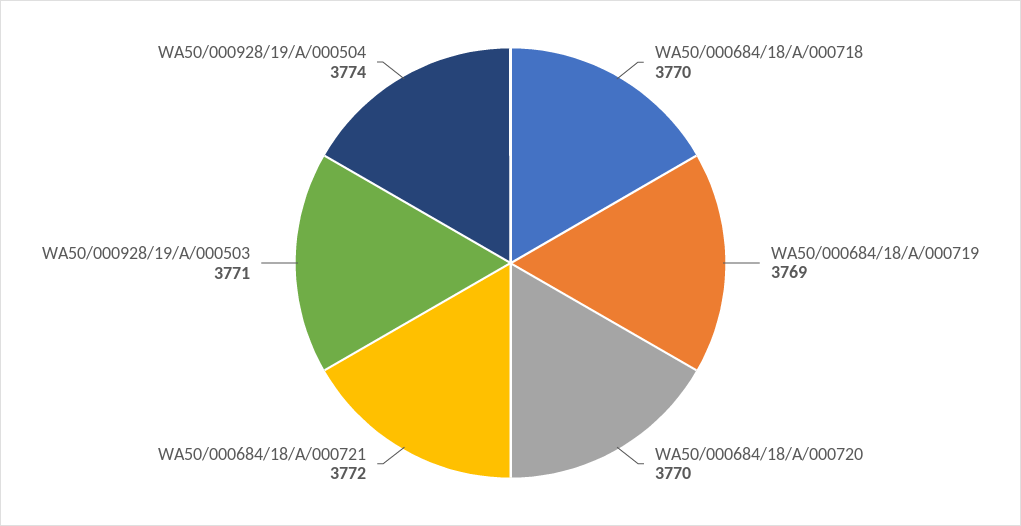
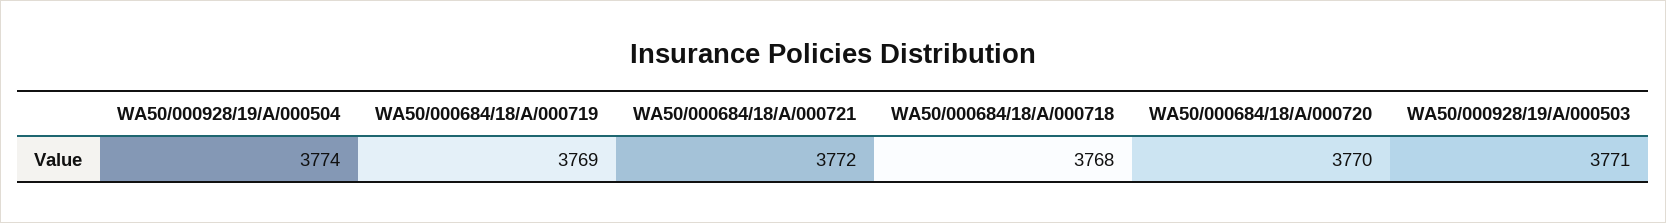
WA50/000684/18/A/000718: 3770 -> 3768

